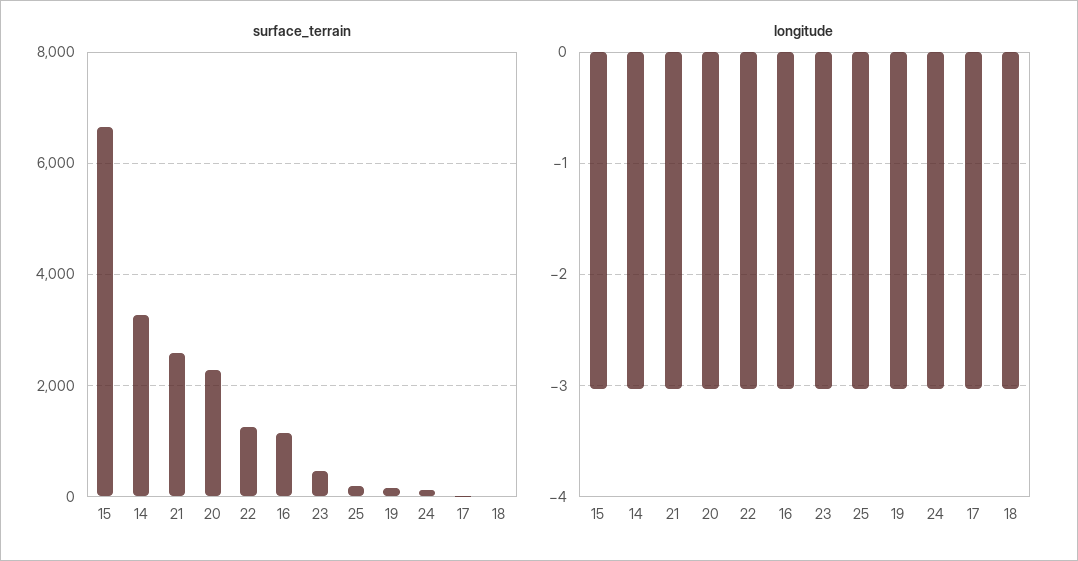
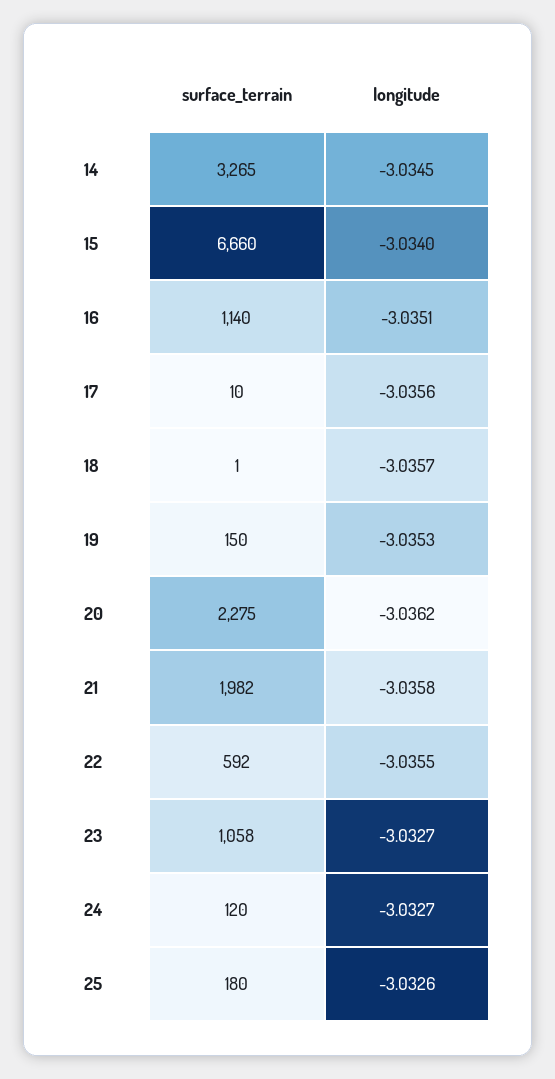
surface_terrain, 21: 2600 -> 1982
surface_terrain, 22: 1200 -> 592
surface_terrain, 23: 400 -> 1058

